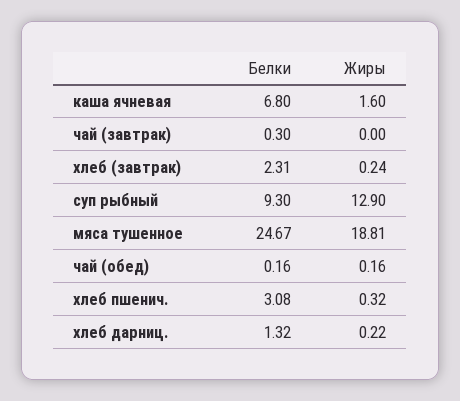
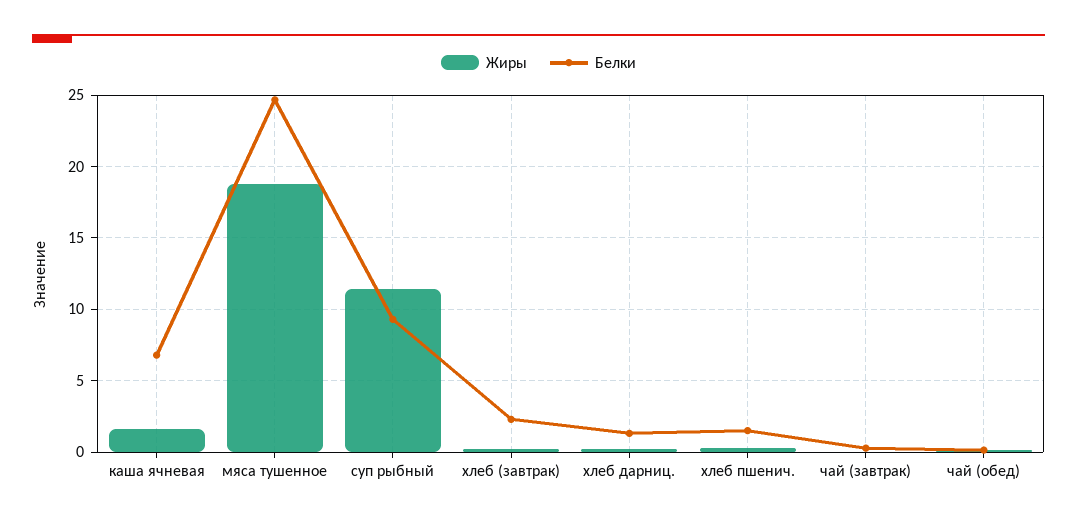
Жиры, суп рыбный: 12.9 -> 11.5
Белки, хлеб пшенич.: 3.08 -> 1.5

